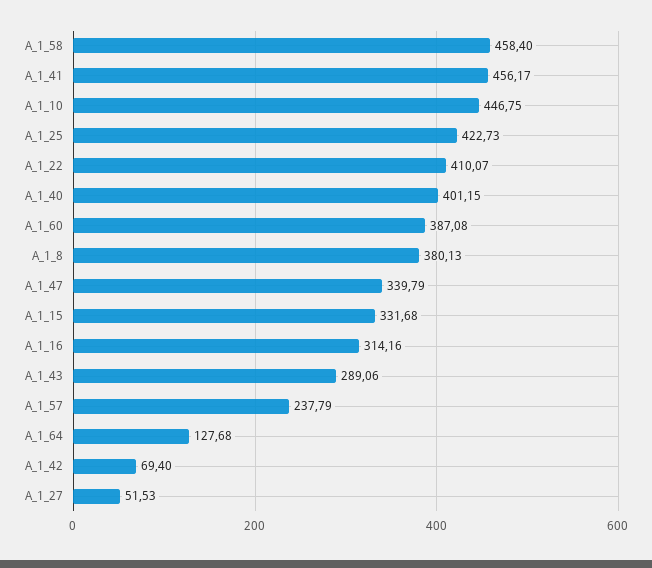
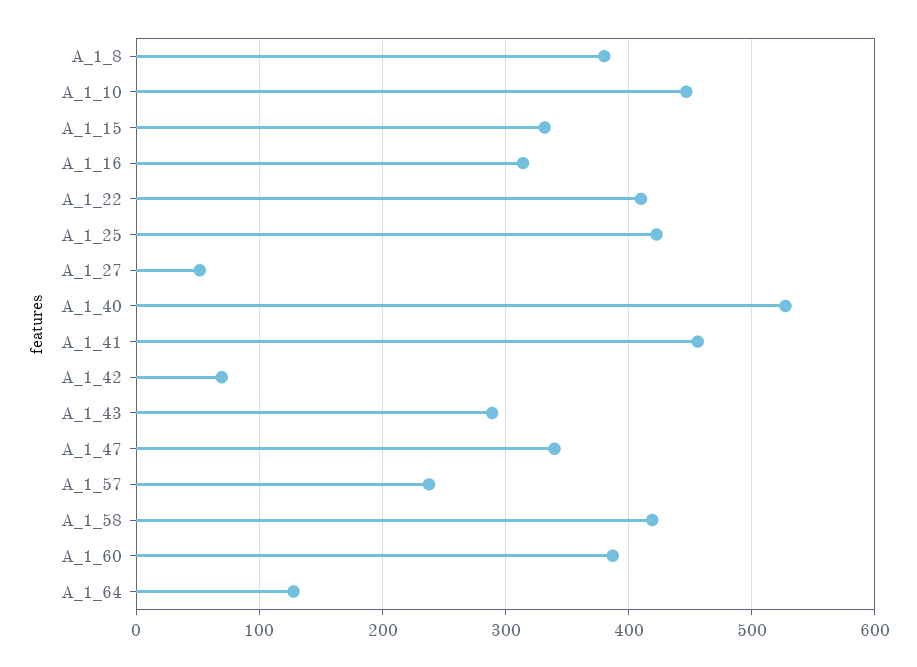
A_1_58: 458.4 -> 420
A_1_40: 401.15 -> 530

